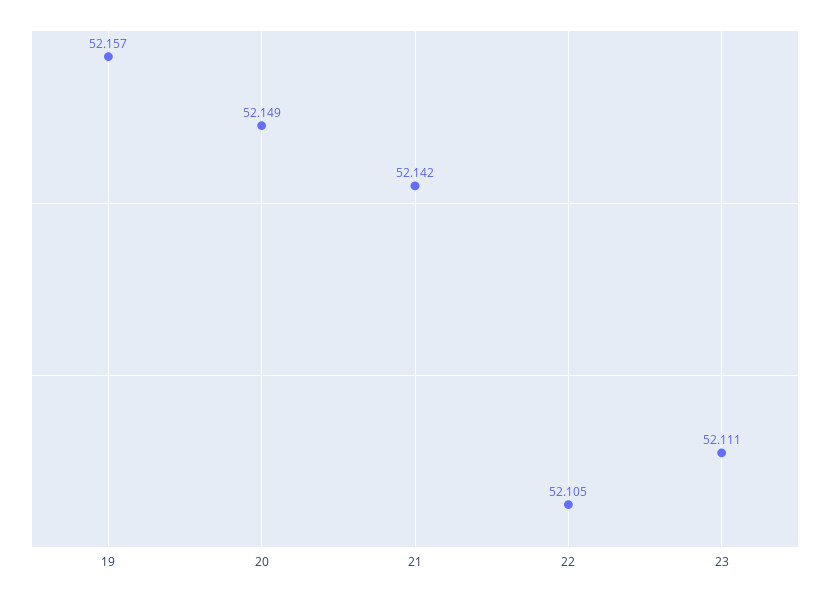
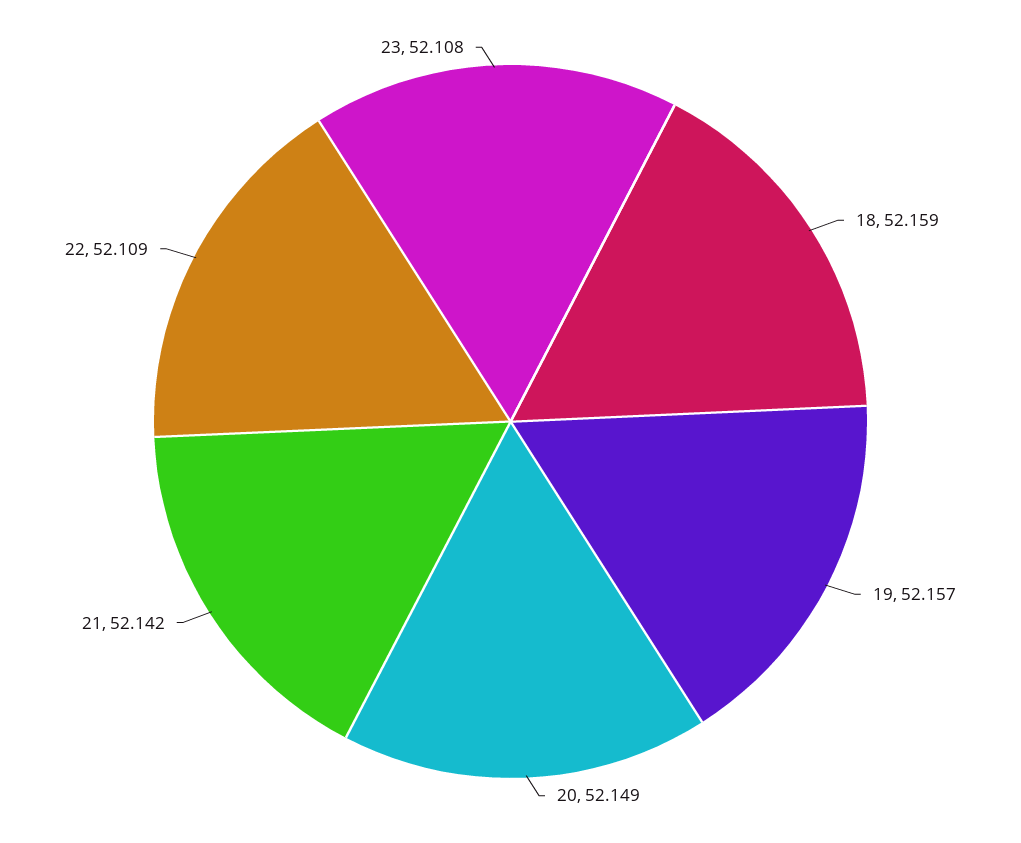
22: 52.105 -> 52.109
23: 52.111 -> 52.108
18: none -> 52.159

